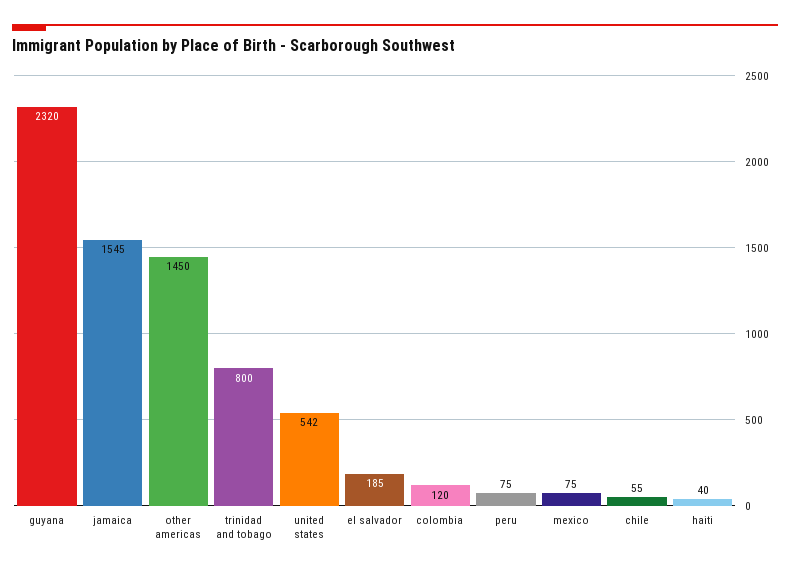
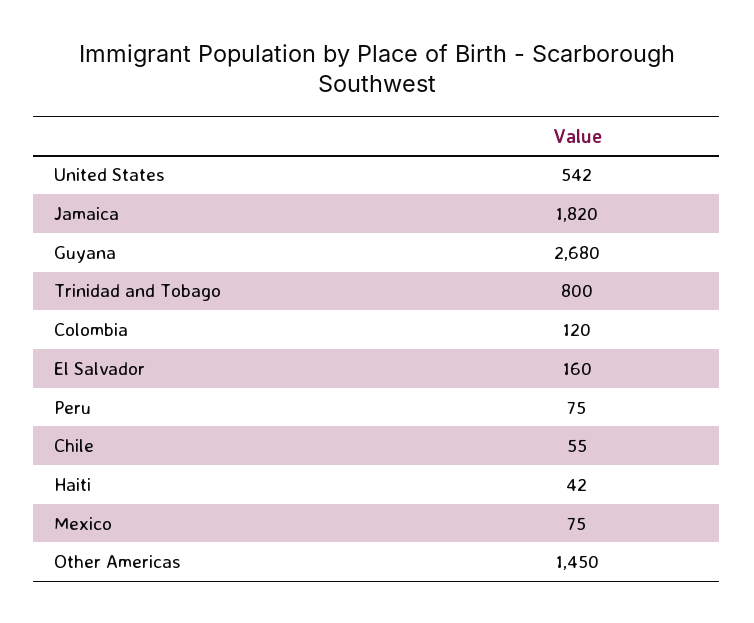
guyana: 2320 -> 2680
jamaica: 1545 -> 1820
el salvador: 185 -> 160
haiti: 40 -> 42

